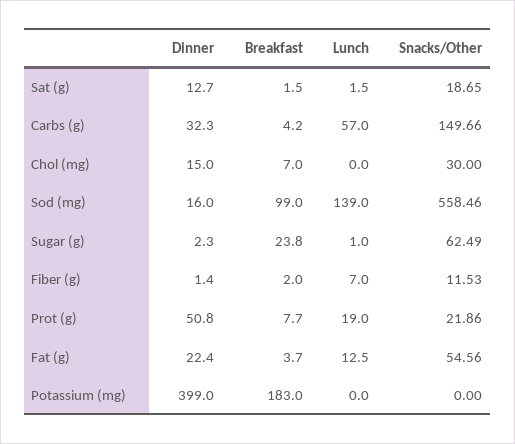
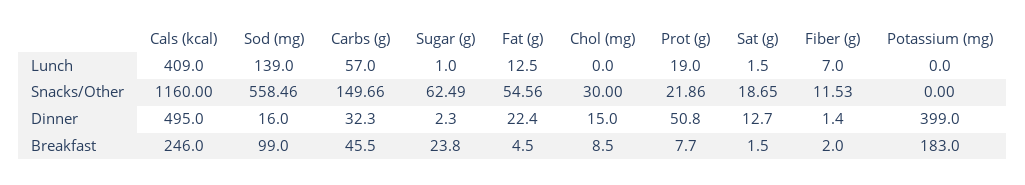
Breakfast, Carbs (g): 4.2 -> 45.5
Breakfast, Chol (mg): 7 -> 8.5
Breakfast, Fat (g): 3.7 -> 4.5
Lunch, Cals (kcal): none -> 409
Snacks/Other, Cals (kcal): none -> 1160
Dinner, Cals (kcal): none -> 495
Breakfast, Cals (kcal): none -> 246

